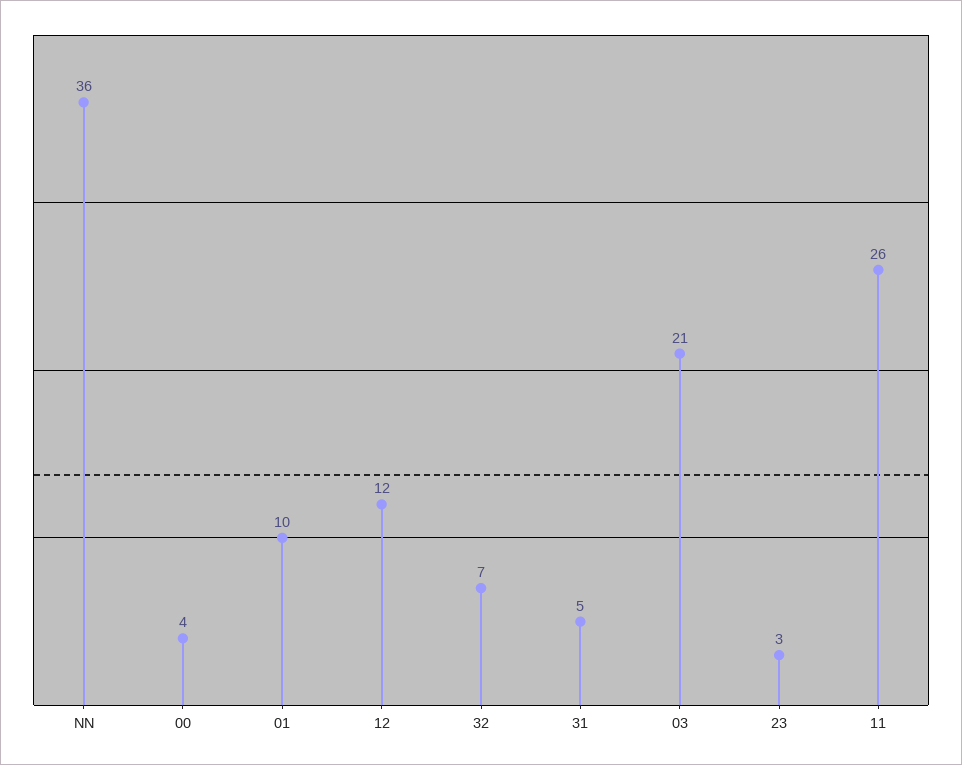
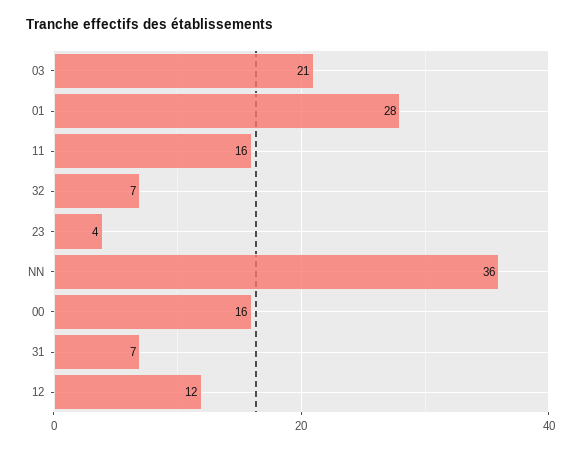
00: 4 -> 16
01: 10 -> 28
31: 5 -> 7
23: 3 -> 4
11: 26 -> 16

